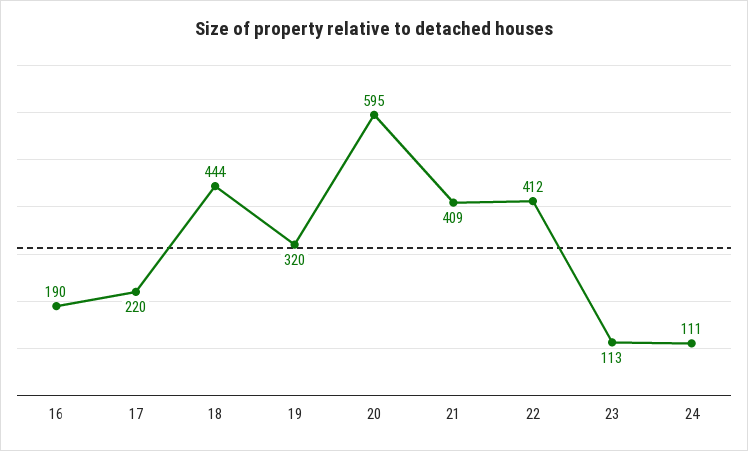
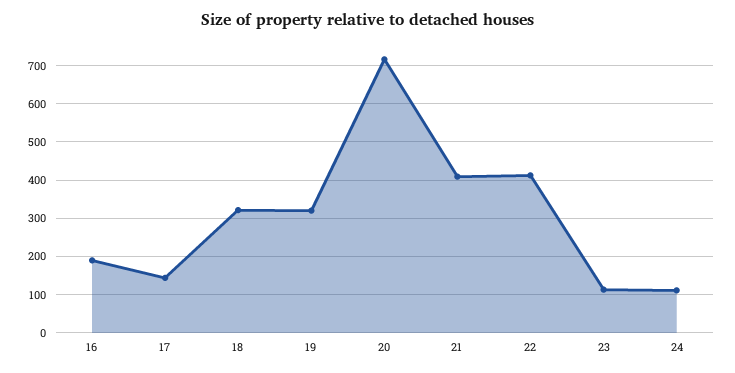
17: 220 -> 140
18: 444 -> 320
20: 595 -> 720

